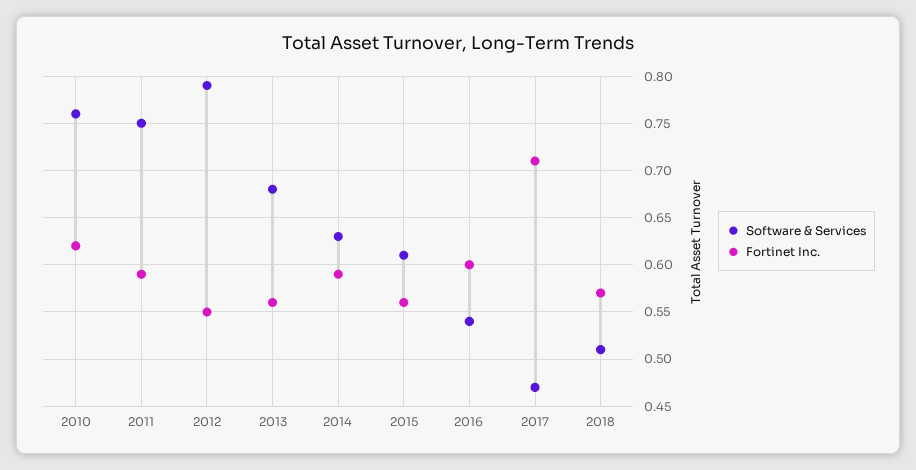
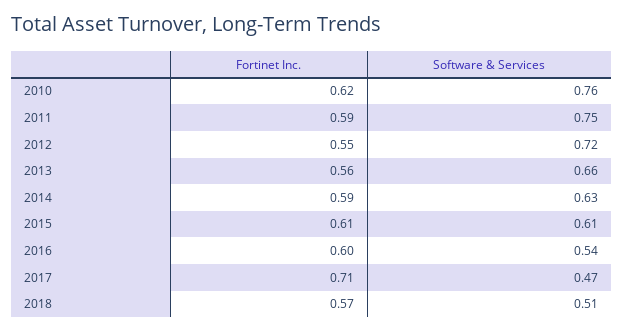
Software & Services, 2012: 0.79 -> 0.72
Software & Services, 2013: 0.68 -> 0.66
Fortinet Inc., 2015: 0.56 -> 0.61

